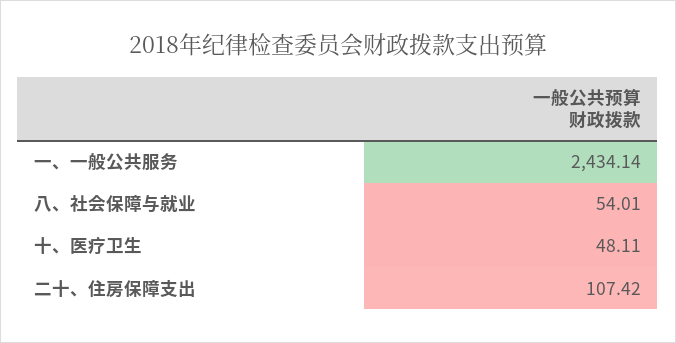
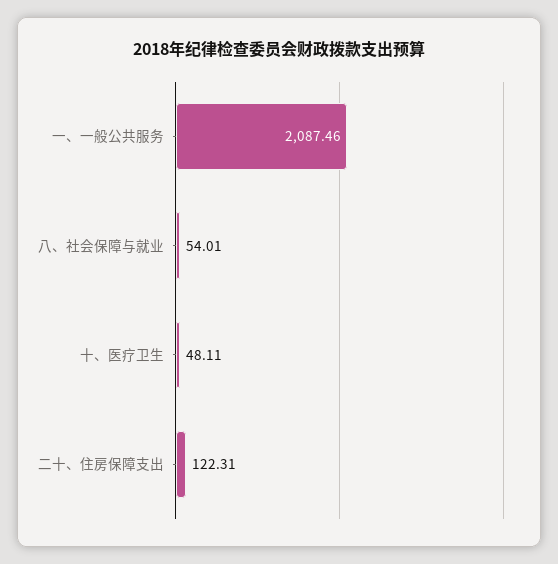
一、一般公共服务: 2434.14 -> 2087.46
二十、住房保障支出: 107.42 -> 122.31

